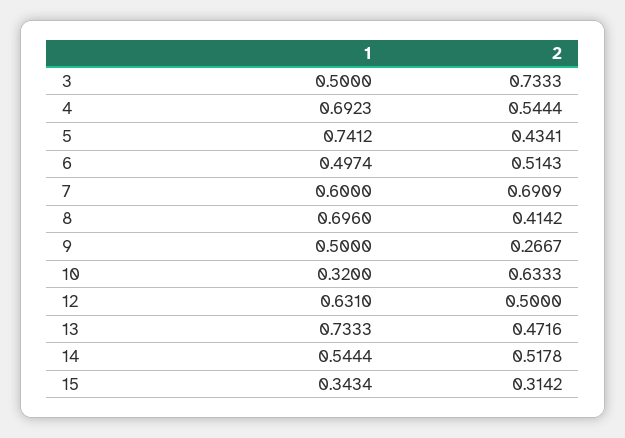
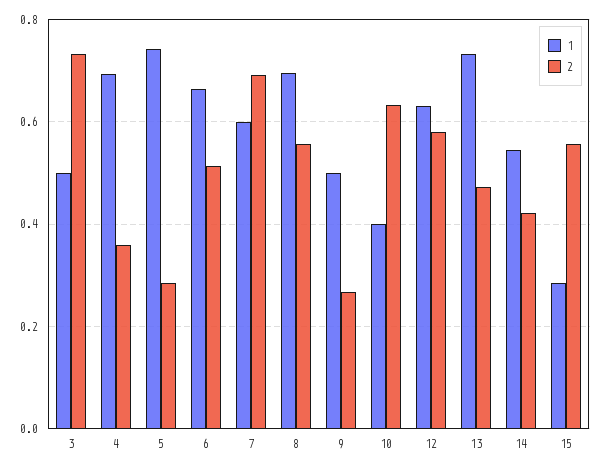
2, 4: 0.5444 -> 0.36
2, 5: 0.4341 -> 0.28
1, 6: 0.4974 -> 0.66
2, 8: 0.4142 -> 0.56
1, 10: 0.32 -> 0.4
2, 12: 0.5 -> 0.58
2, 14: 0.5178 -> 0.42
1, 15: 0.3434 -> 0.28
2, 15: 0.3142 -> 0.56

